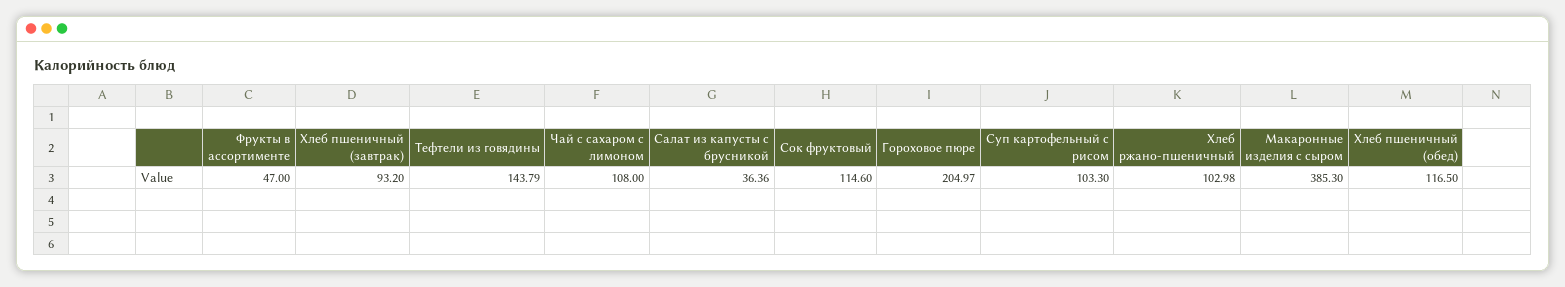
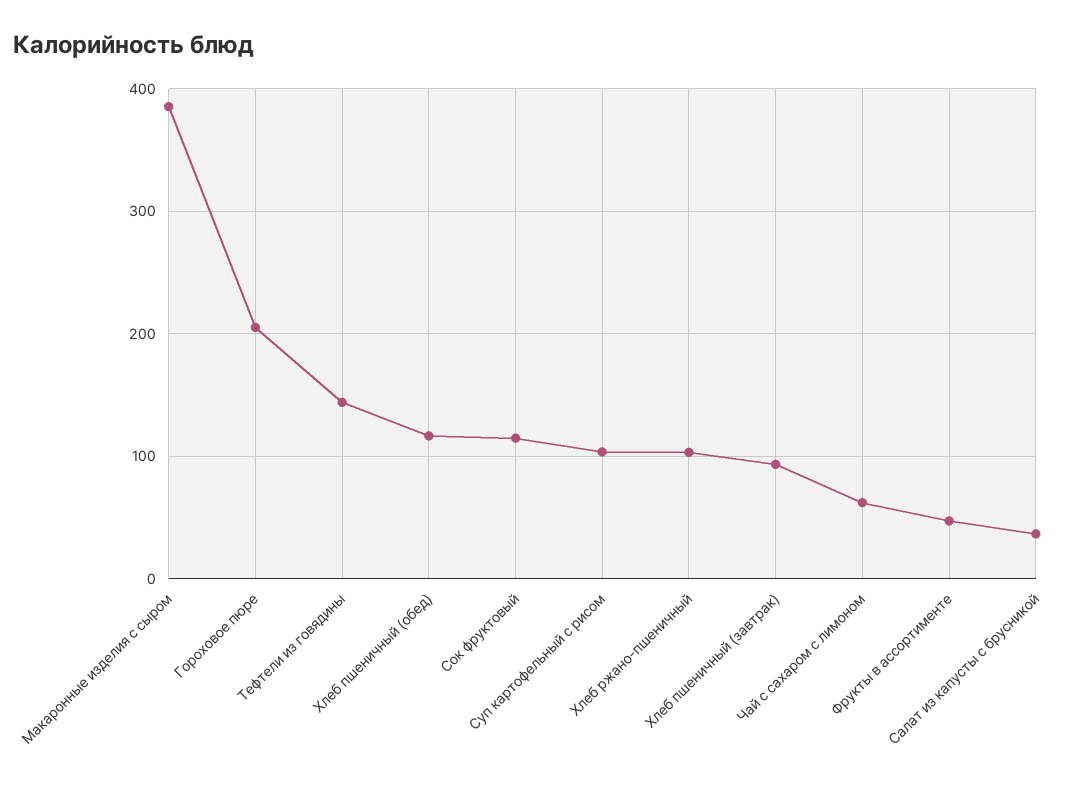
Чай с сахаром с лимоном: 108 -> 60

